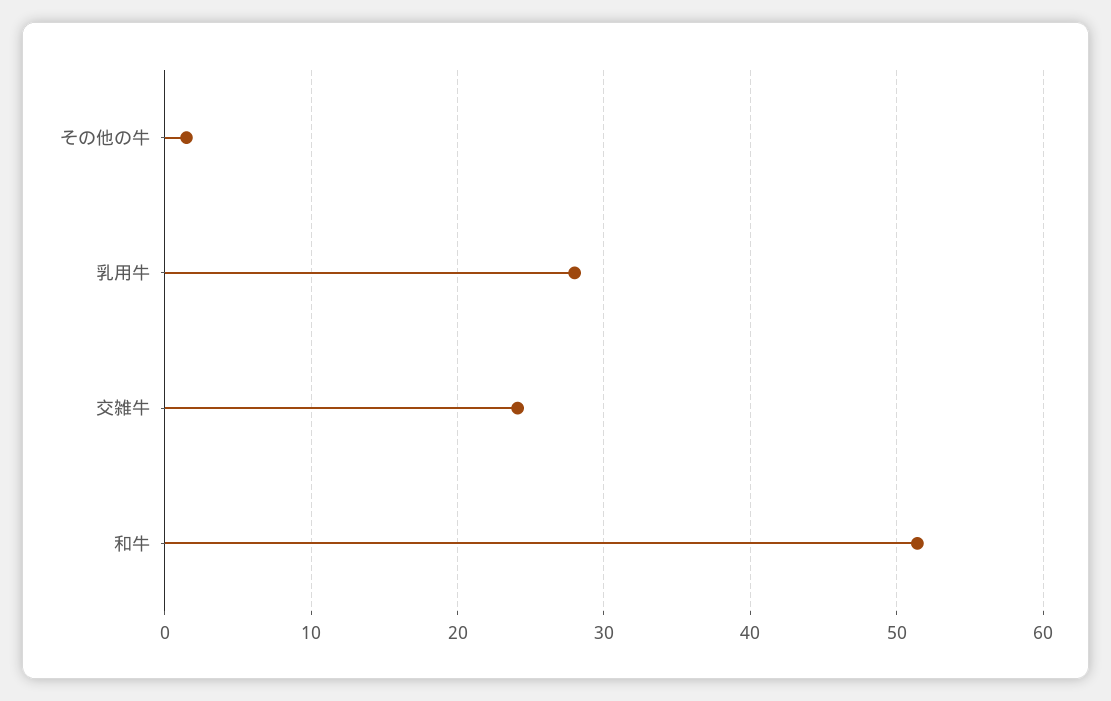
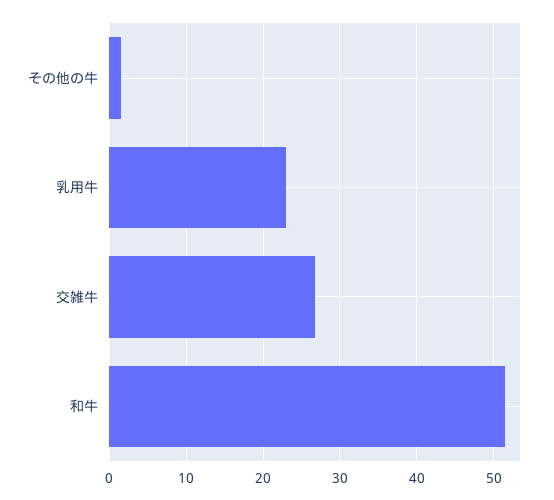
乳用牛: 28 -> 23
交雑牛: 24 -> 27

